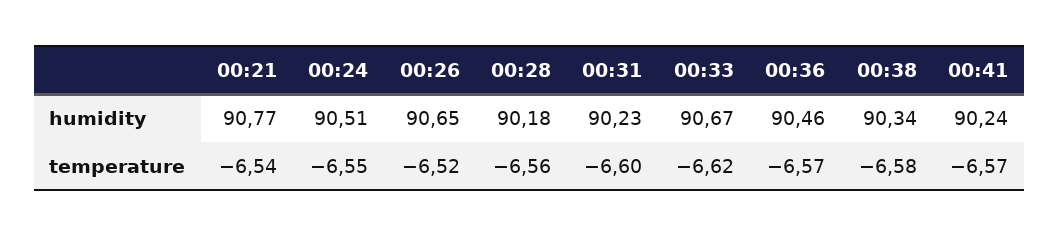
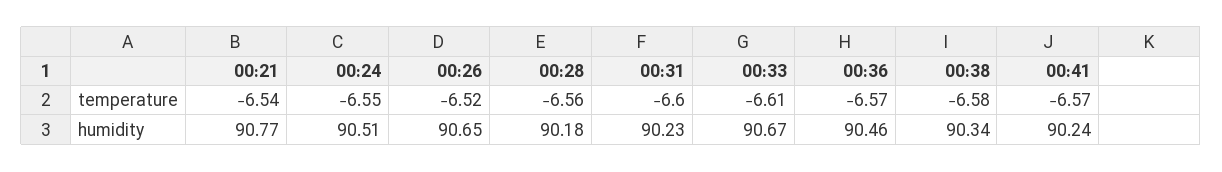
00:33, temperature: -6.62 -> -6.61

